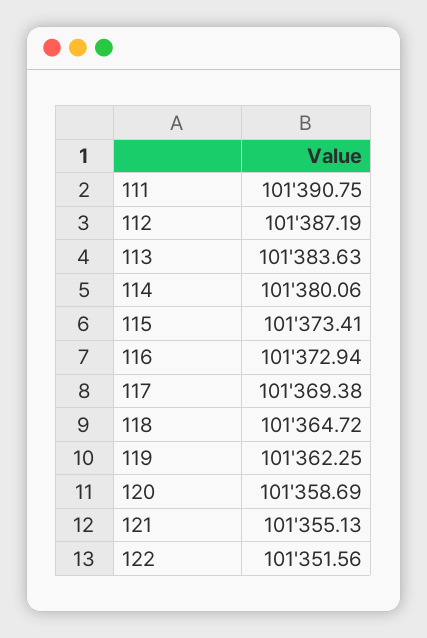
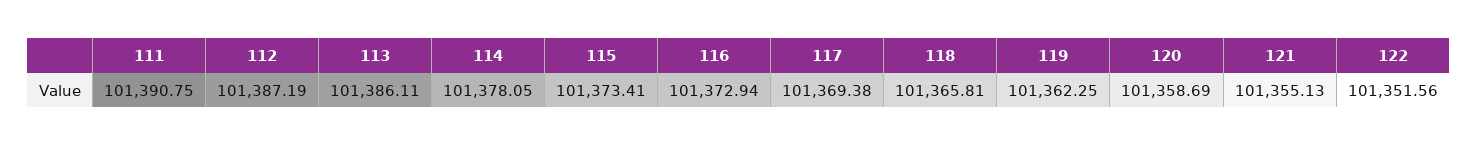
113: 101383.63 -> 101386.11
114: 101380.06 -> 101378.05
118: 101364.72 -> 101365.81

